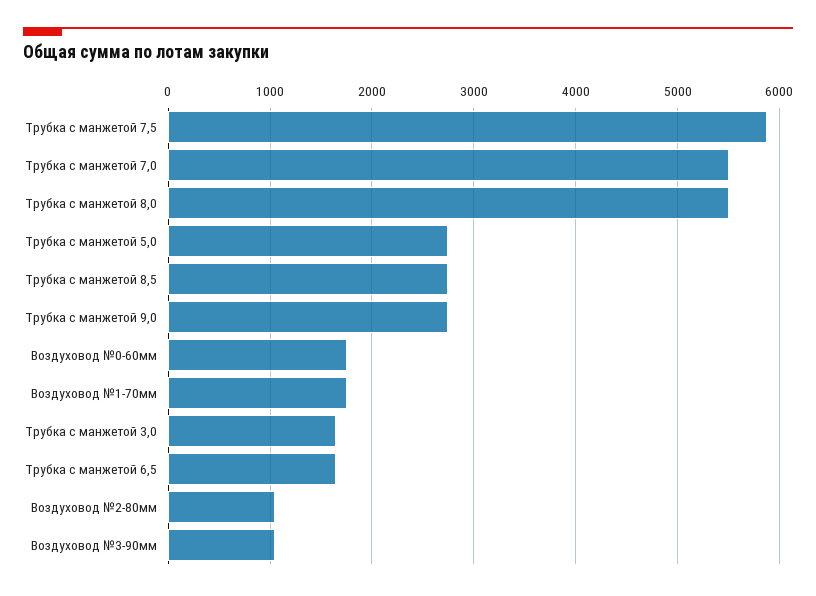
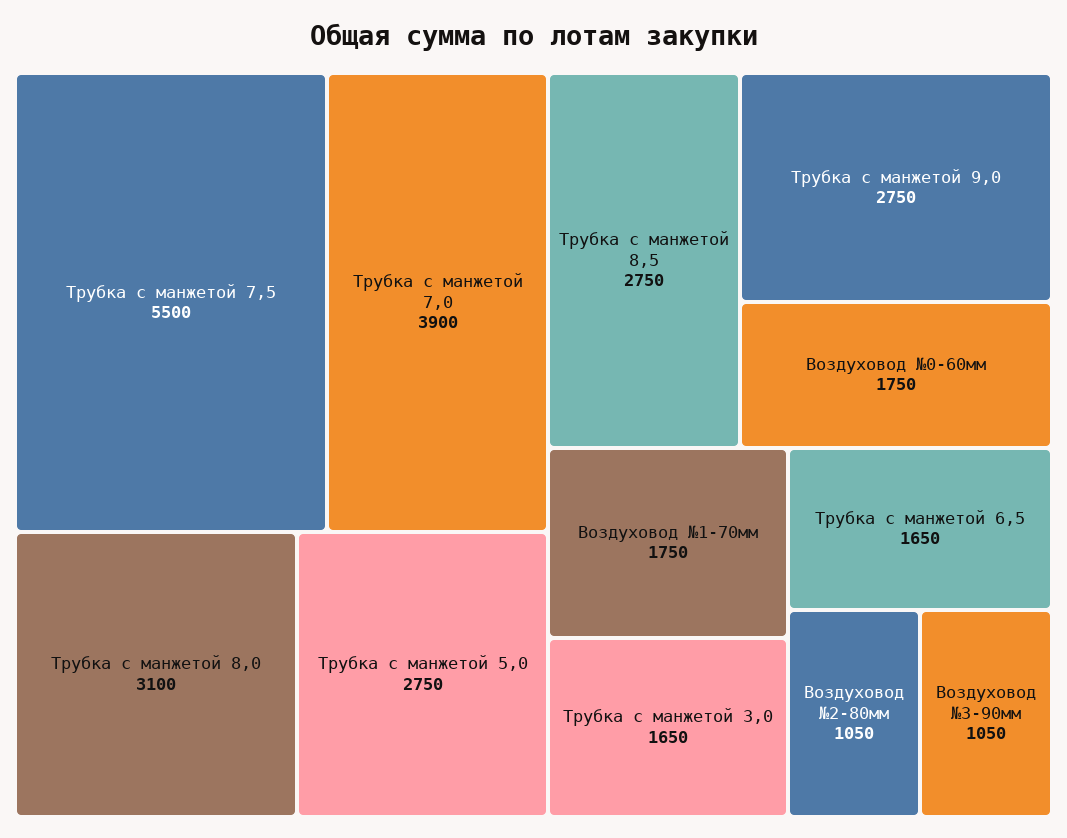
Трубка с манжетой 7,5: 5900 -> 5500
Трубка с манжетой 7,0: 5500 -> 3900
Трубка с манжетой 8,0: 5500 -> 3100

